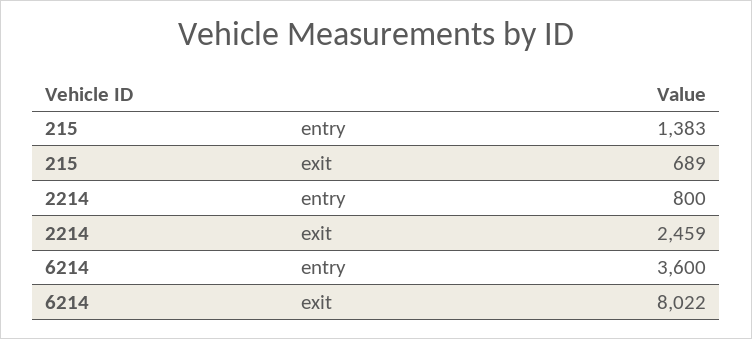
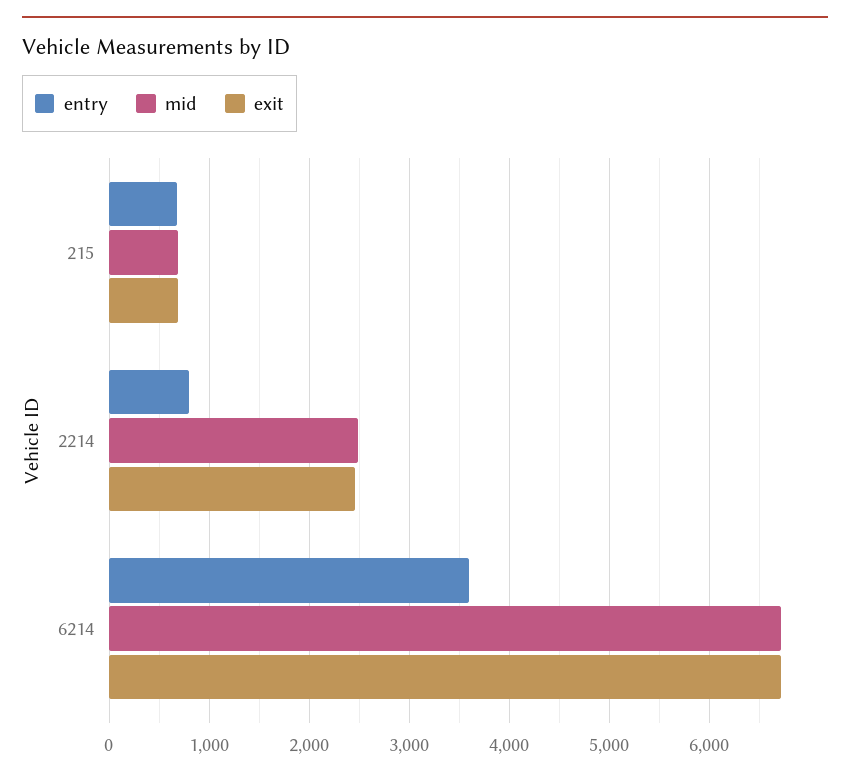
entry, 215: 1383 -> 700
exit, 6214: 8022 -> 6700
mid, 215: none -> 700
mid, 2214: none -> 2500
mid, 6214: none -> 6700

